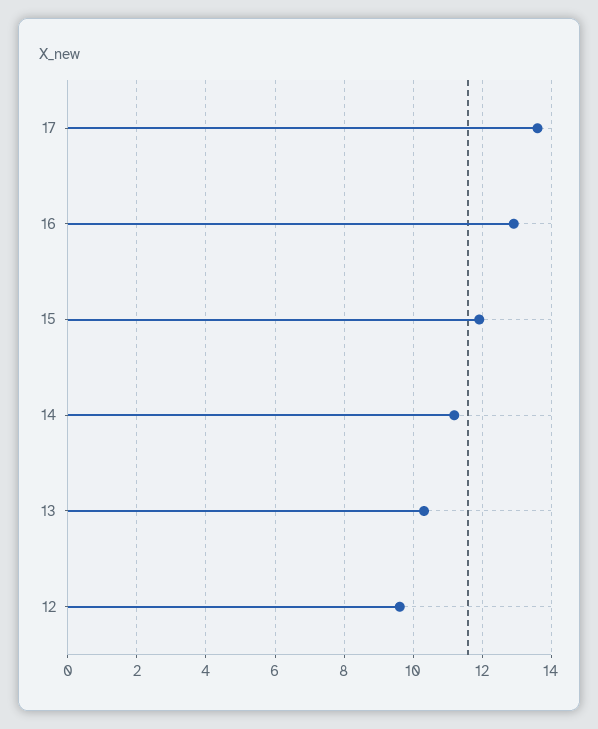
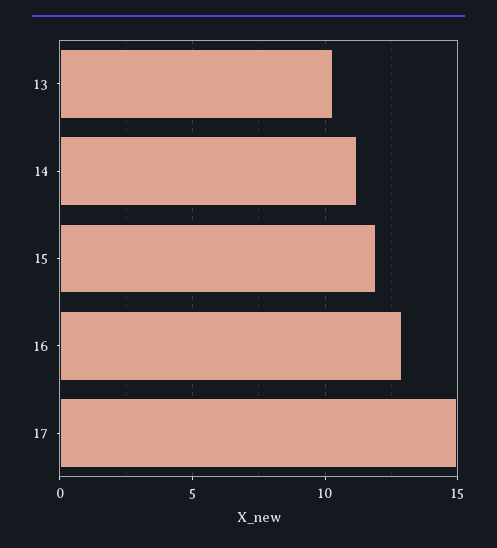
17: 13.6 -> 15
12: 9.6 -> none

